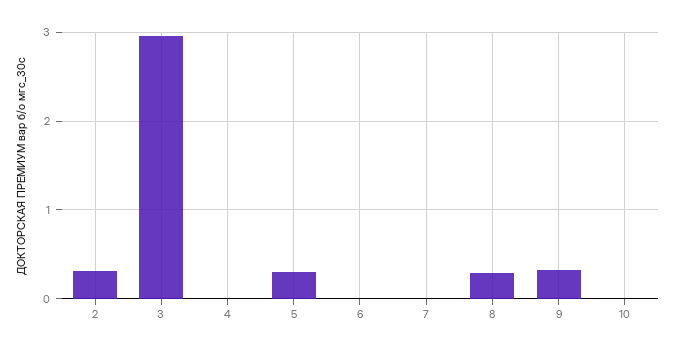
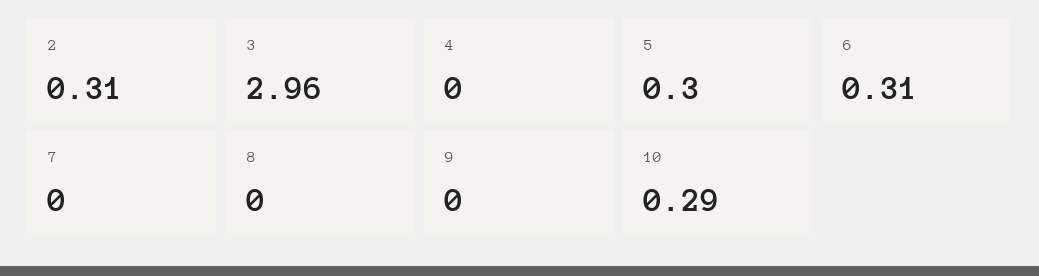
6: 0 -> 0.31
8: 0.3 -> 0
9: 0.3 -> 0
10: 0 -> 0.29

